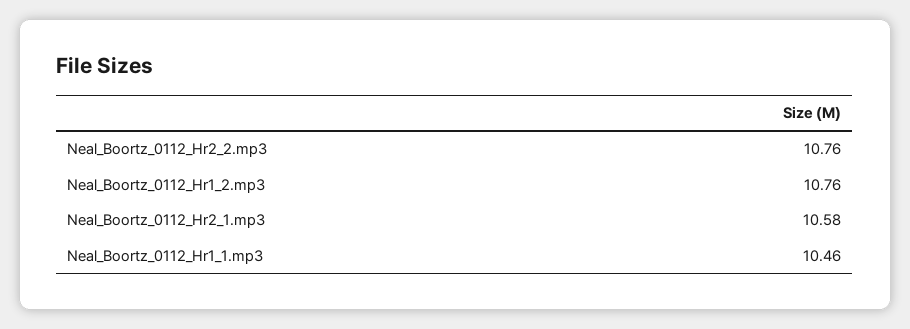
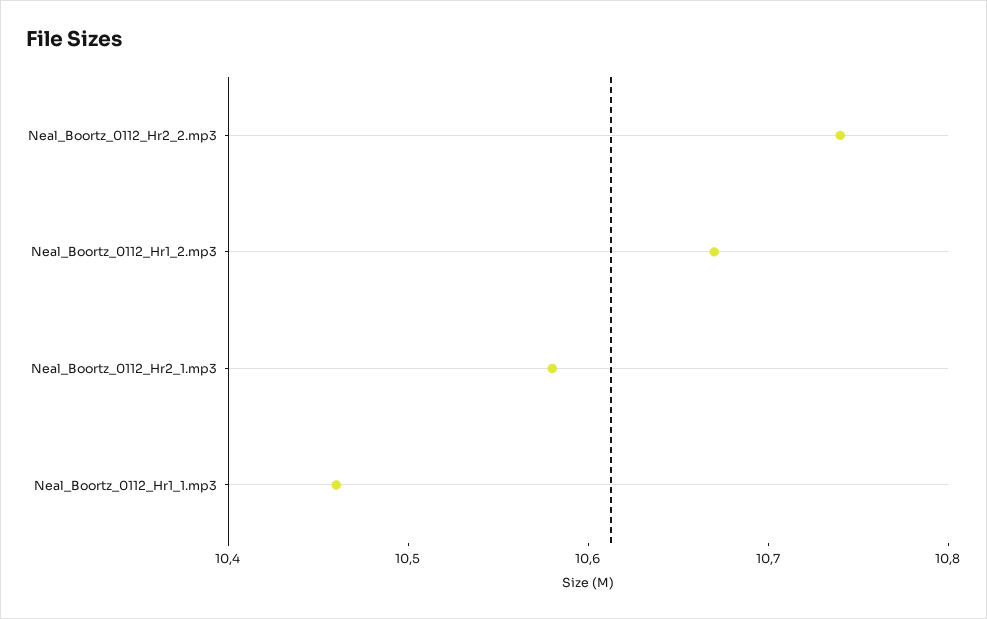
Neal_Boortz_0112_Hr2_2.mp3: 10.76 -> 10.74
Neal_Boortz_0112_Hr1_2.mp3: 10.76 -> 10.67

